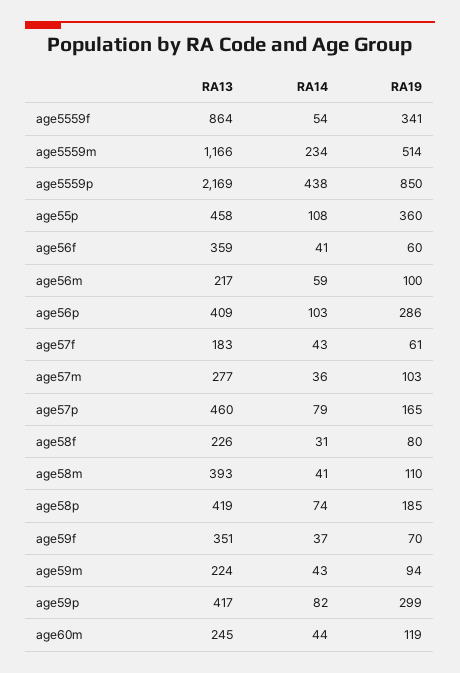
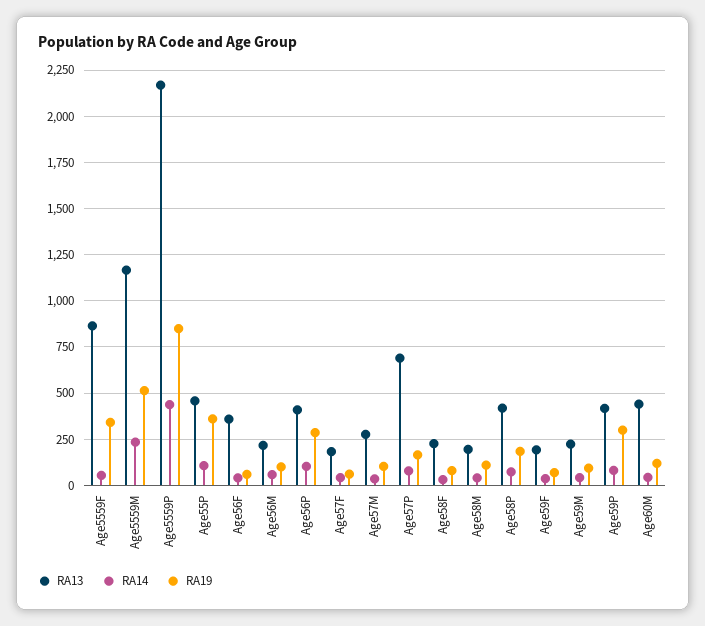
RA13, age57p: 460 -> 700
RA13, age58m: 393 -> 200
RA13, age59f: 351 -> 200
RA13, age60m: 245 -> 450

